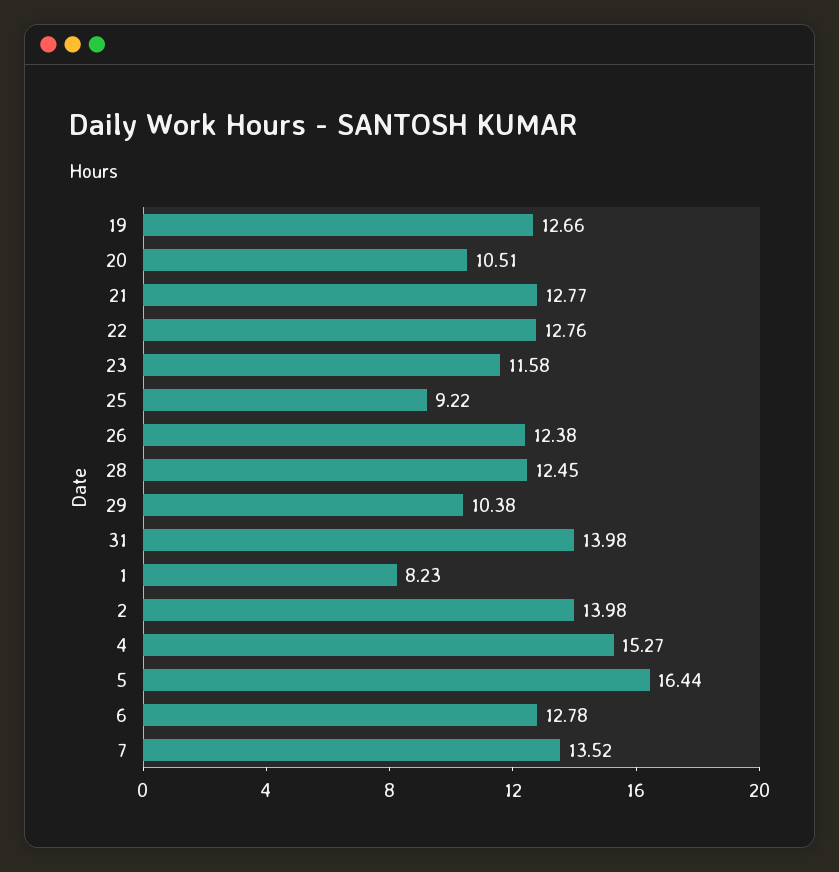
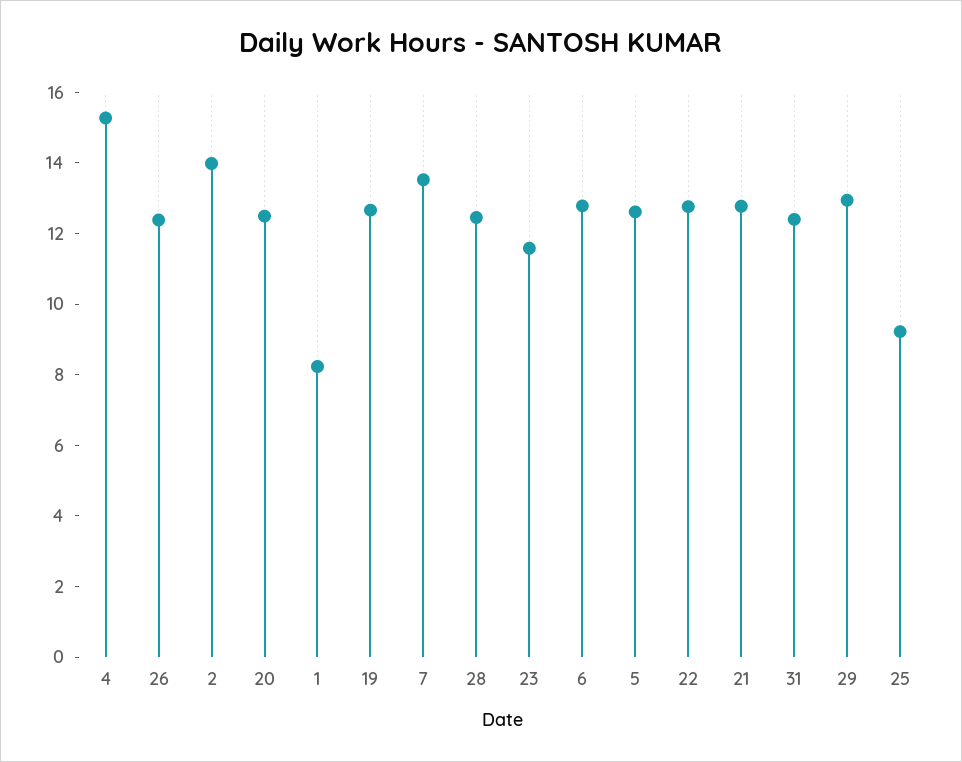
20: 10.51 -> 12.5
29: 10.38 -> 13
31: 13.98 -> 12.5
5: 16.44 -> 12.5

